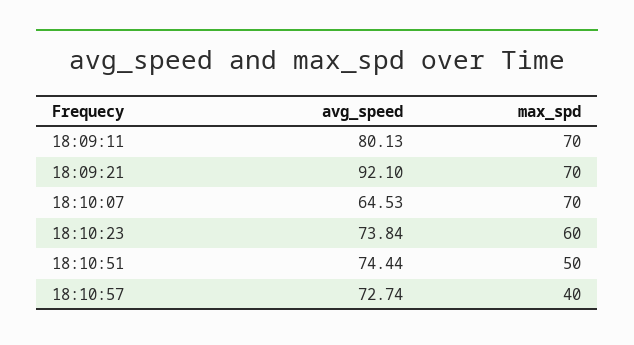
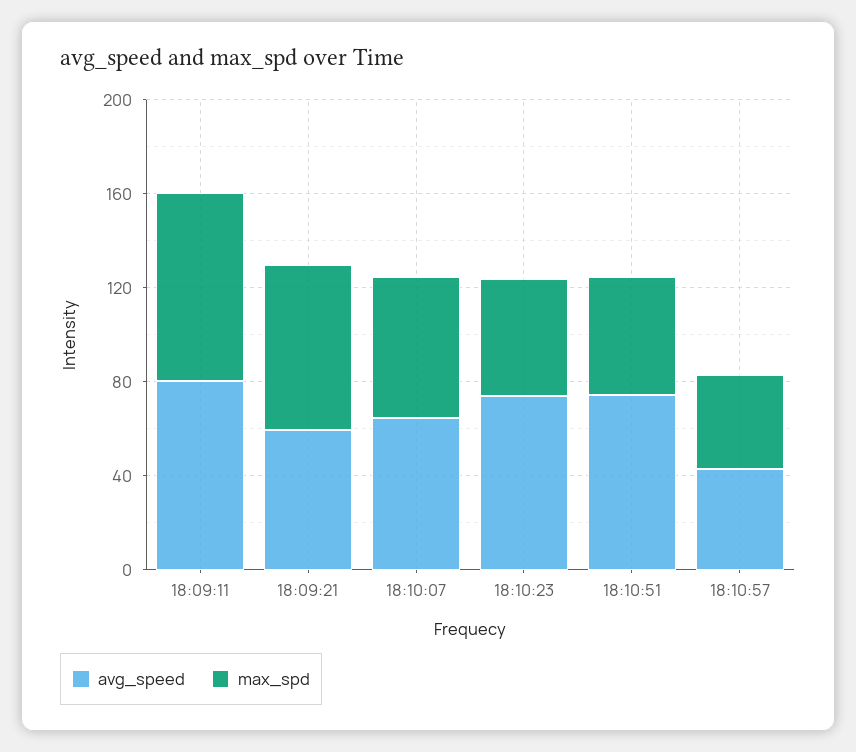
max_spd, 18:09:11: 70 -> 80
avg_speed, 18:09:21: 92.1 -> 60
max_spd, 18:10:07: 70 -> 60
max_spd, 18:10:23: 60 -> 50
avg_speed, 18:10:57: 72.74 -> 40

